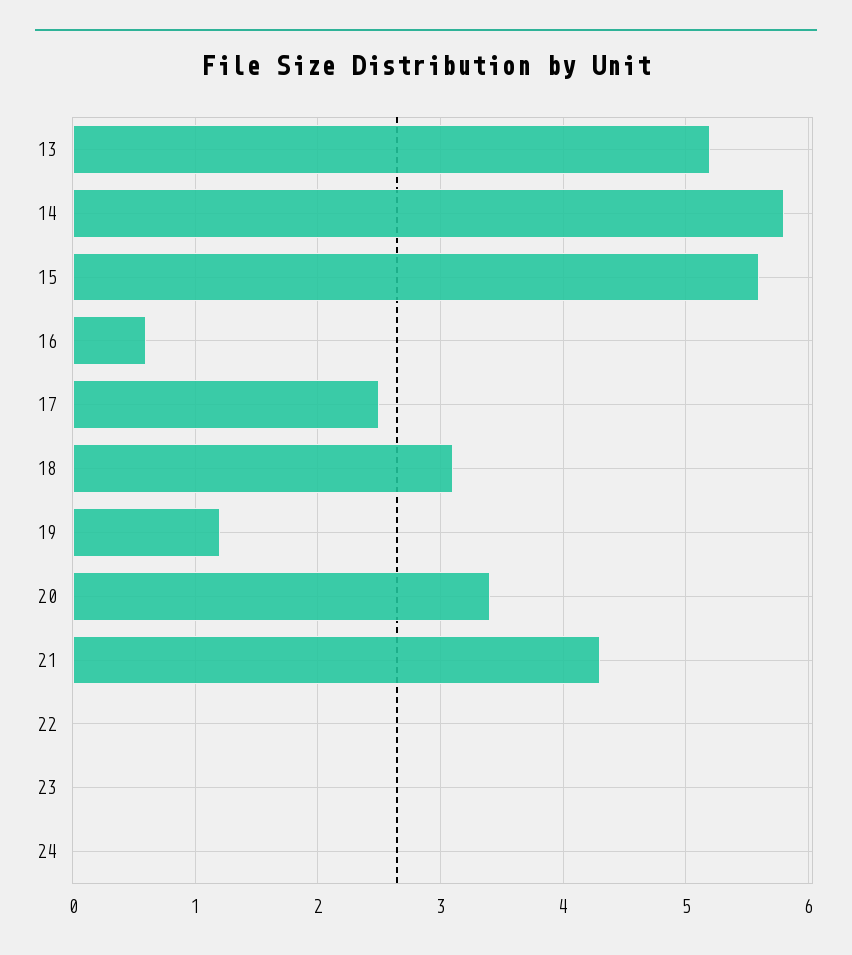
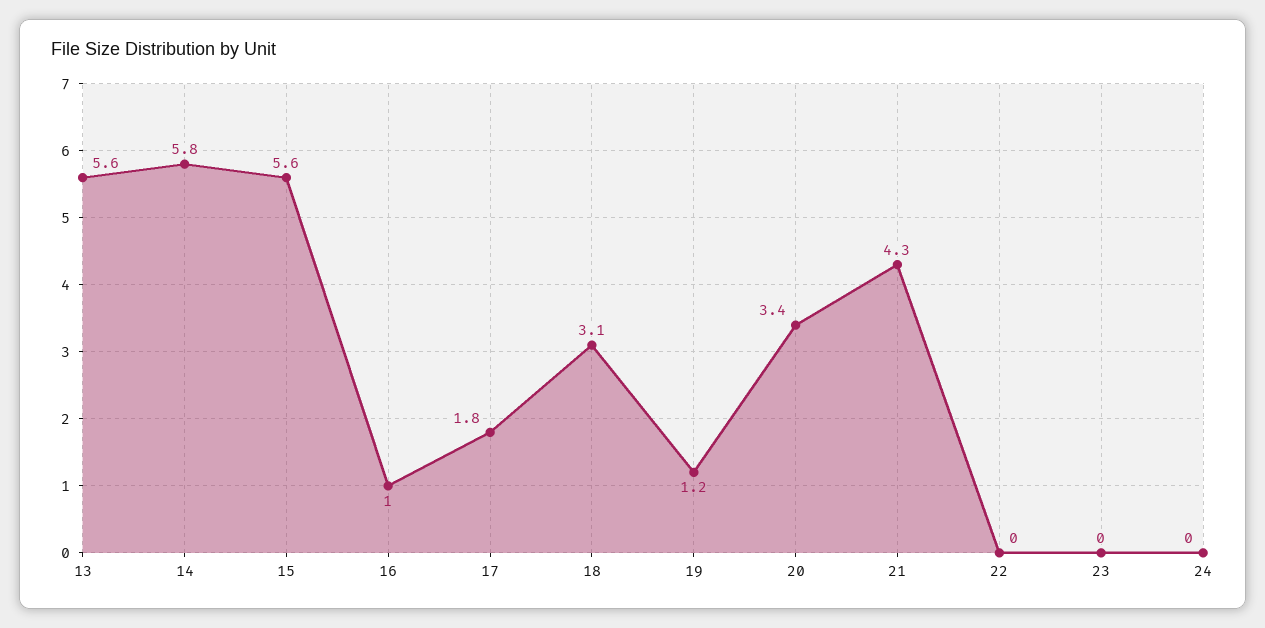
13: 5.2 -> 5.6
16: 0.6 -> 1
17: 2.5 -> 1.8

